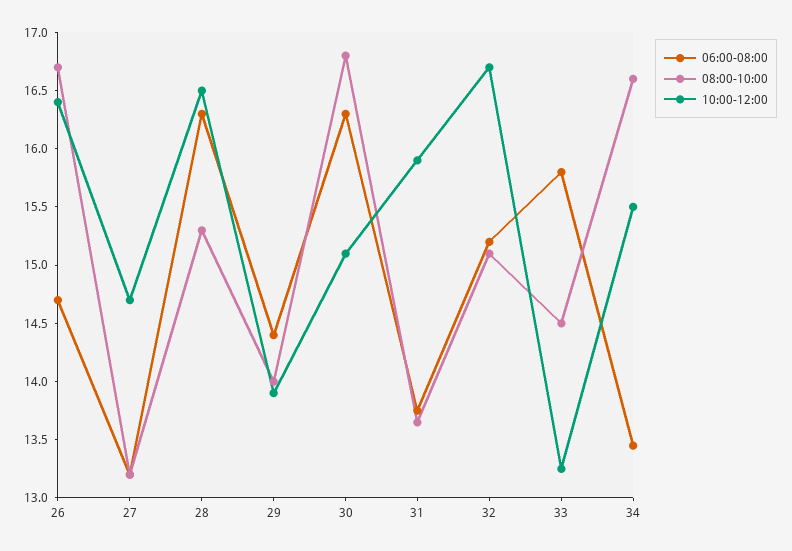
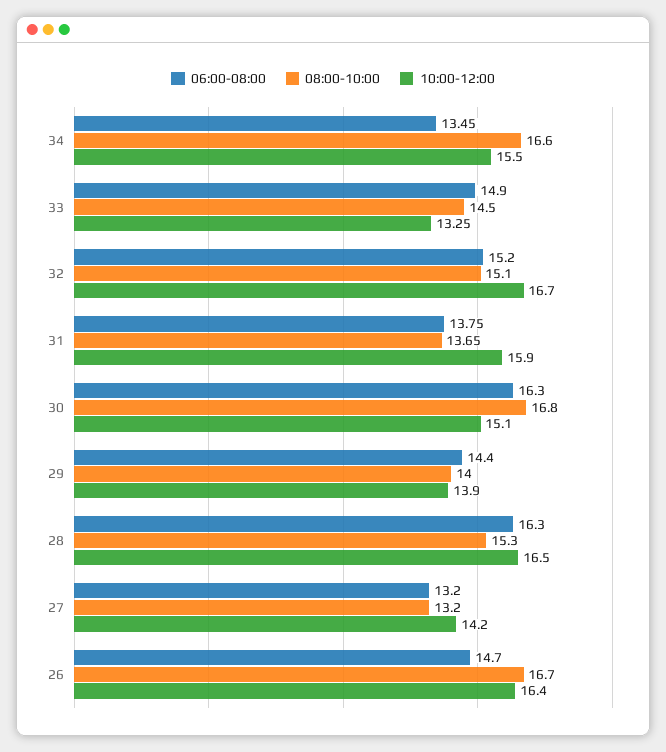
10:00-12:00, 27: 14.7 -> 14.2
06:00-08:00, 33: 15.8 -> 14.9

